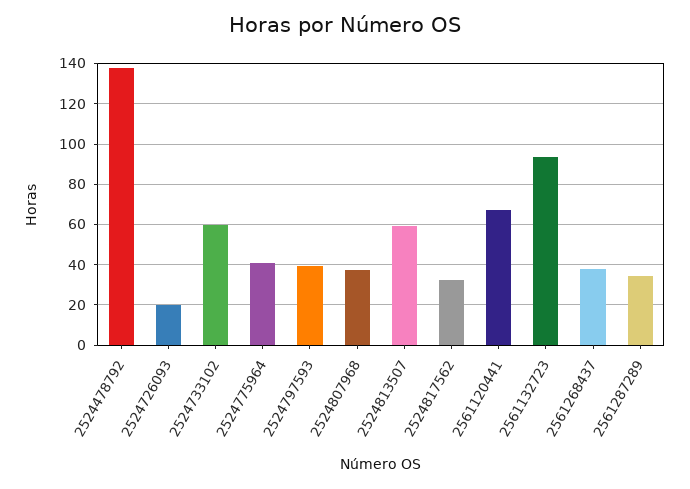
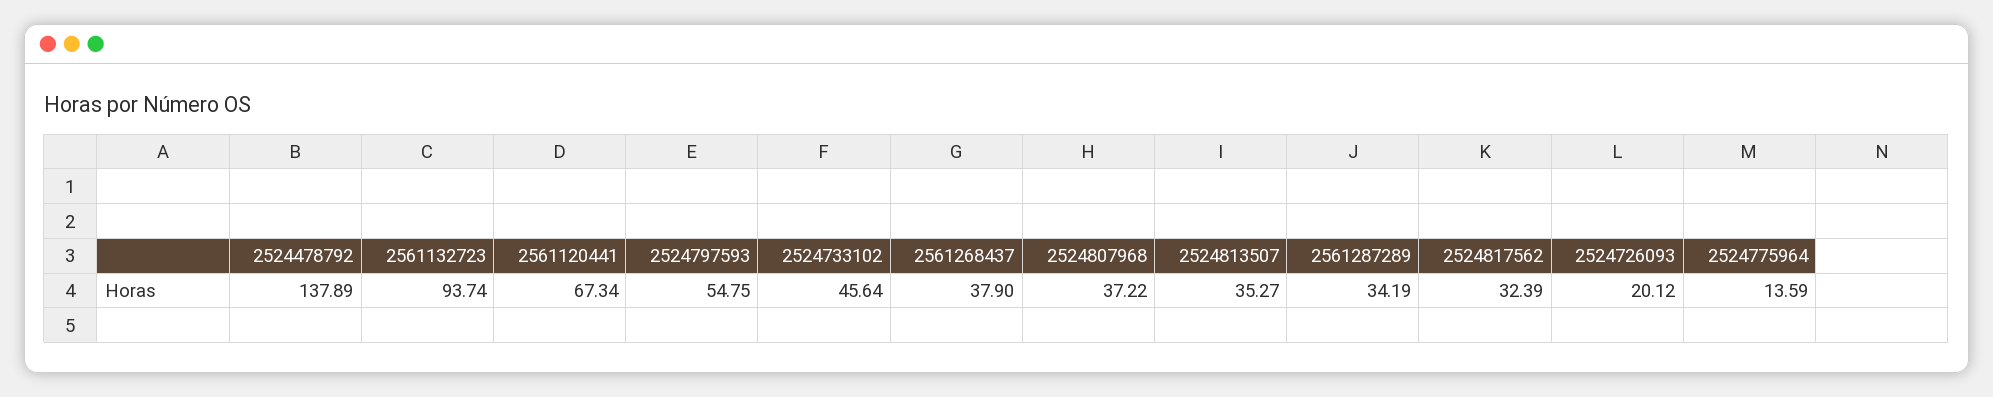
2524733102: 60 -> 45.64
2524775964: 40 -> 13.59
2524797593: 40 -> 54.75
2524813507: 60 -> 35.27

